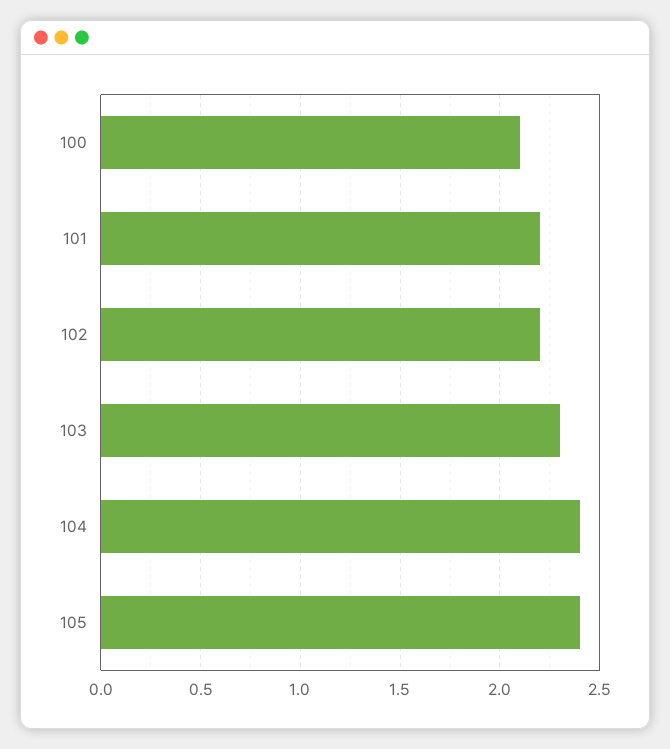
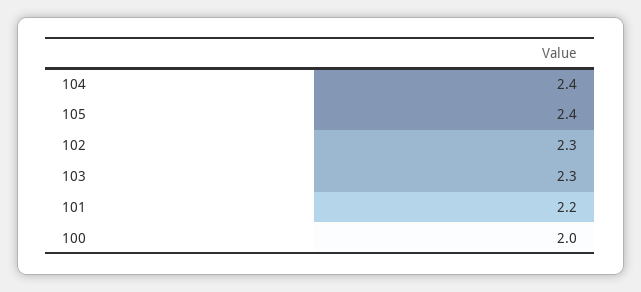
100: 2.1 -> 2
102: 2.2 -> 2.3

